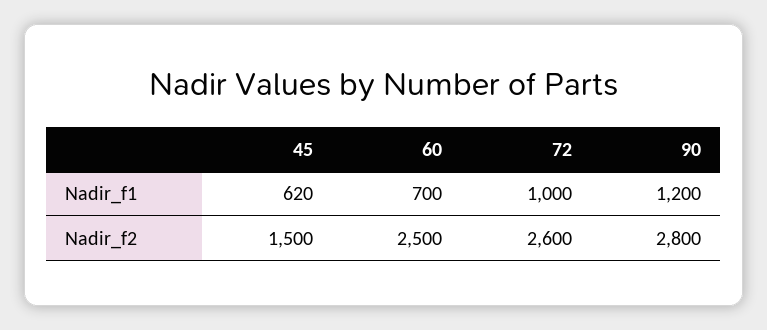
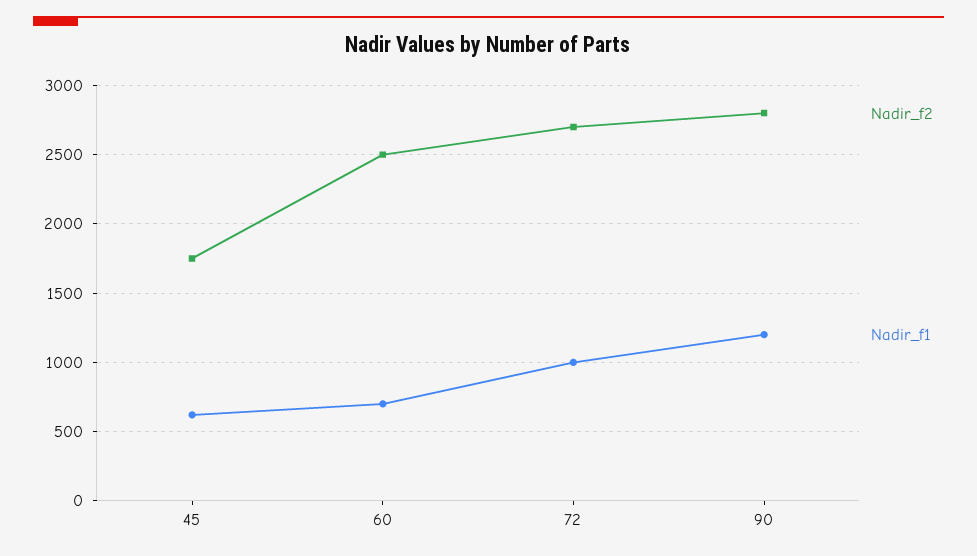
Nadir_f2, 45: 1500 -> 1750
Nadir_f2, 72: 2600 -> 2700

